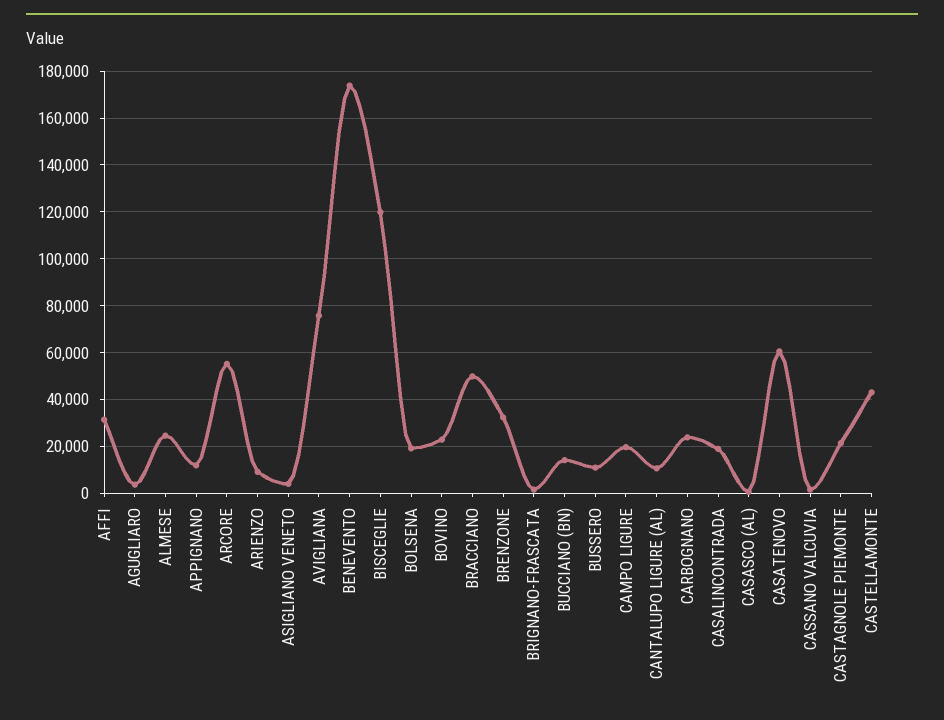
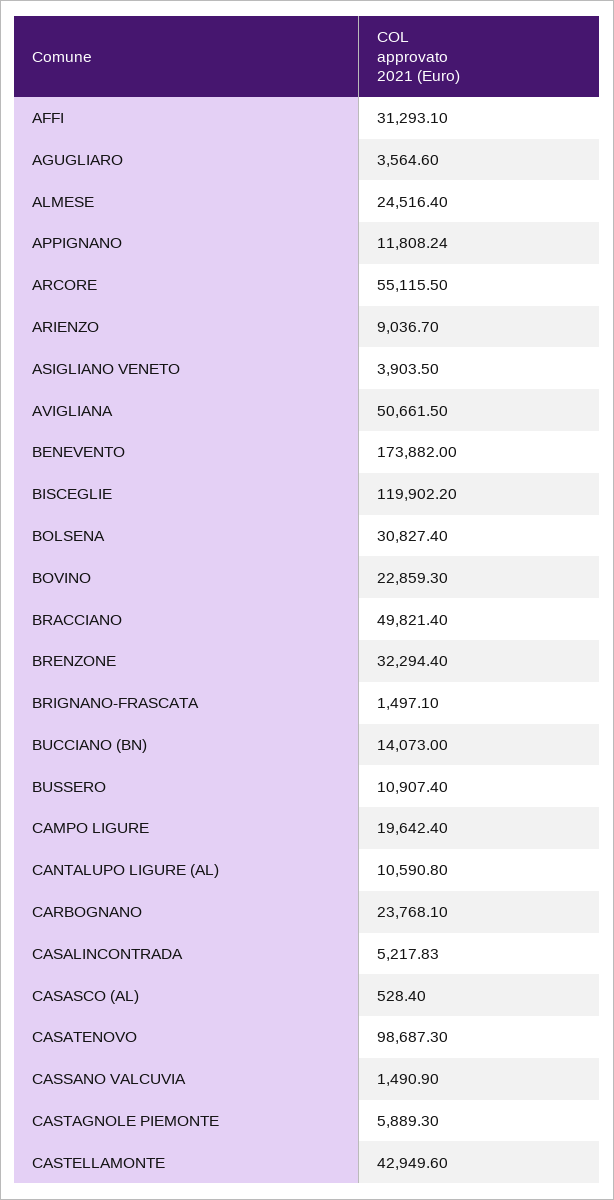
AVIGLIANA: 75000 -> 50661.5
BOLSENA: 20000 -> 30827.4
CASALINCONTRADA: 20000 -> 5217.83
CASATENOVO: 60000 -> 98687.3
CASTAGNOLE PIEMONTE: 20000 -> 5889.3

